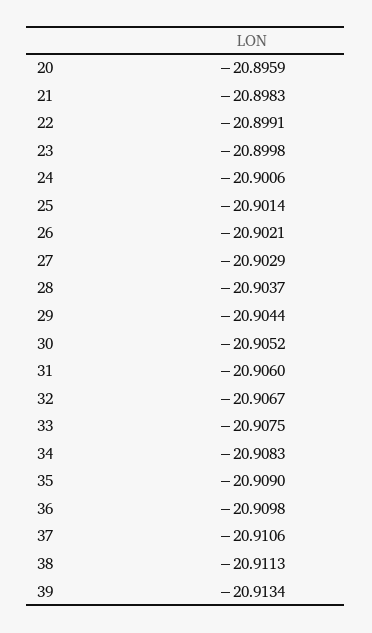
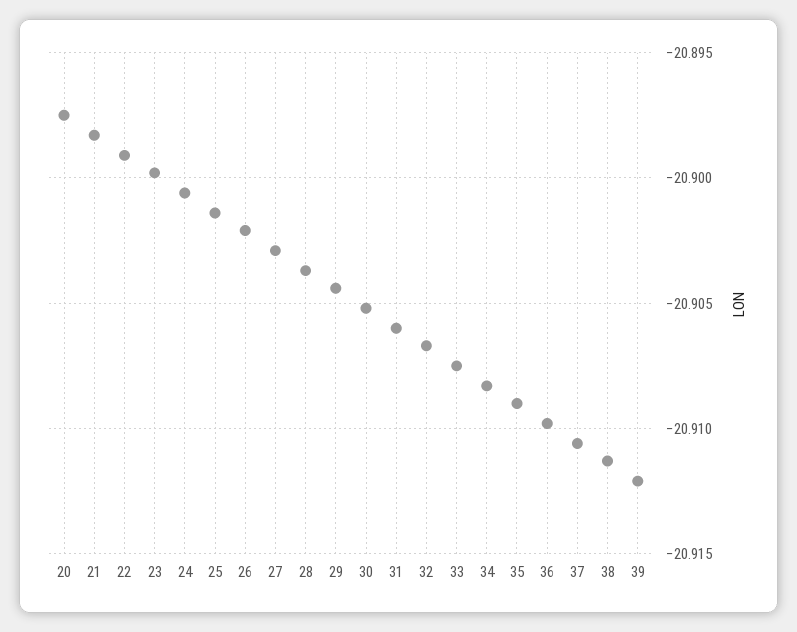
20: -20.8959 -> -20.8975
39: -20.9134 -> -20.912

